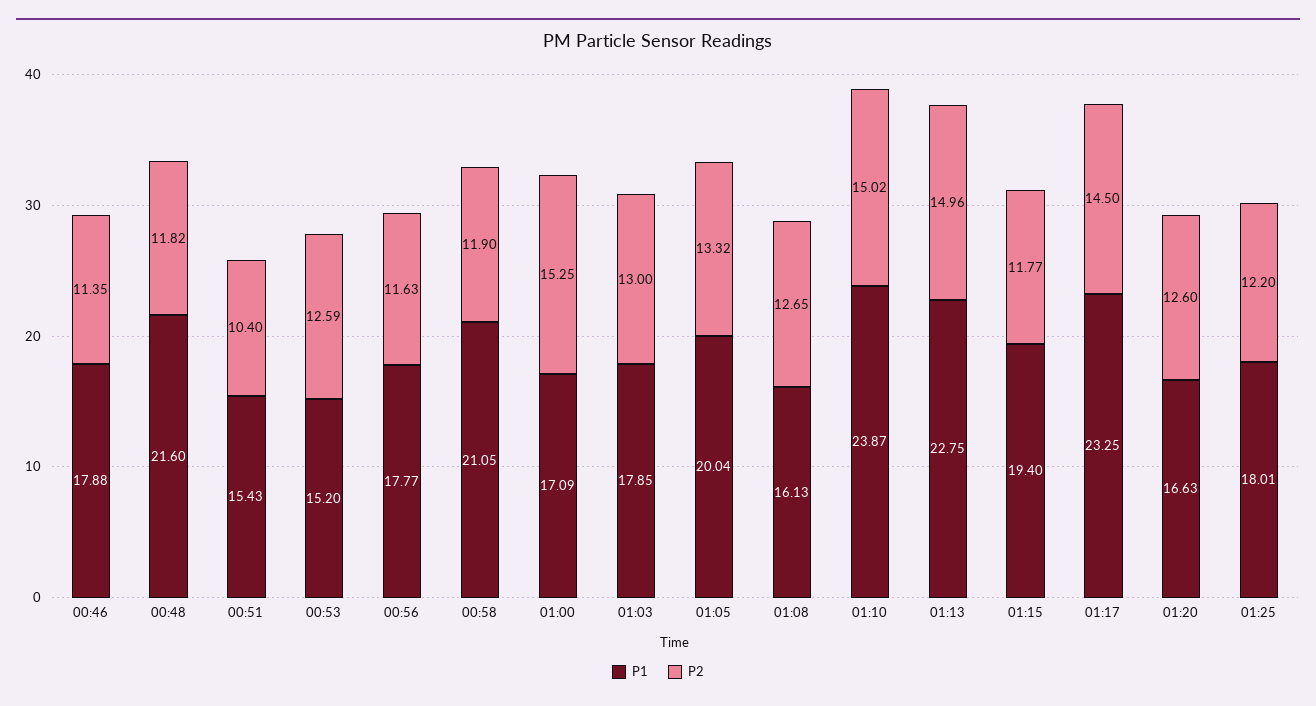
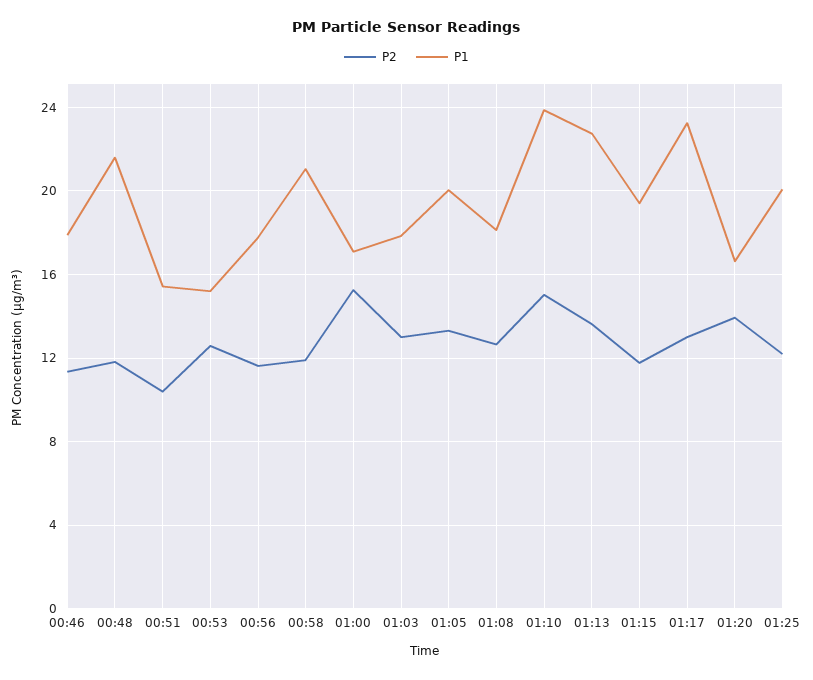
P1, 01:08: 16.13 -> 18
P2, 01:13: 14.96 -> 13.5
P2, 01:17: 14.5 -> 13
P2, 01:20: 12.6 -> 14
P1, 01:25: 18.01 -> 20

